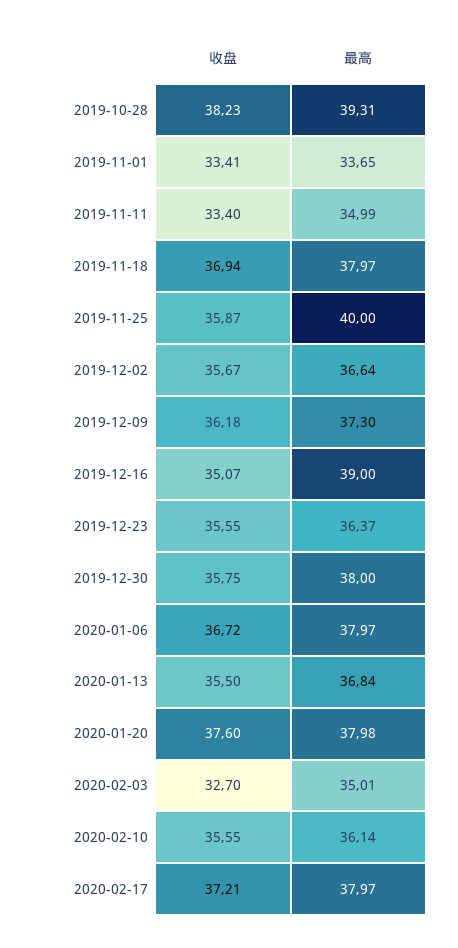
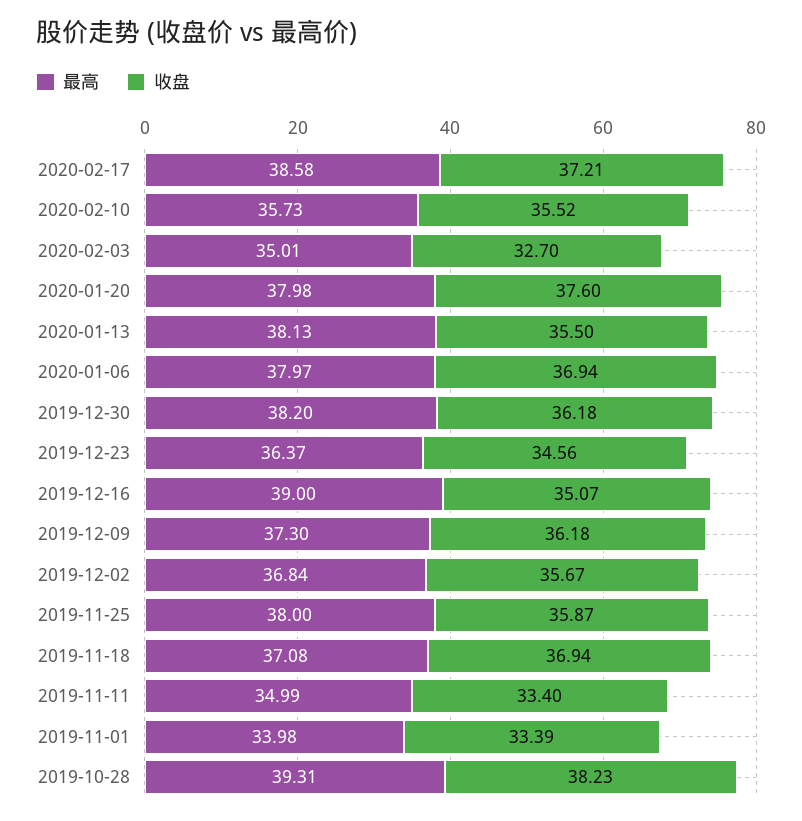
收盘, 2019-11-01: 33.41 -> 33.39
最高, 2019-11-01: 33.65 -> 33.98
最高, 2019-11-18: 37.97 -> 37.08
最高, 2019-11-25: 40 -> 38
最高, 2019-12-02: 36.64 -> 36.84
收盘, 2019-12-23: 35.55 -> 34.56
收盘, 2019-12-30: 35.75 -> 36.18
最高, 2019-12-30: 38 -> 38.2
收盘, 2020-01-06: 36.72 -> 36.94
最高, 2020-01-13: 36.84 -> 38.13
收盘, 2020-02-10: 35.55 -> 35.52
最高, 2020-02-10: 36.14 -> 35.73
最高, 2020-02-17: 37.97 -> 38.58

